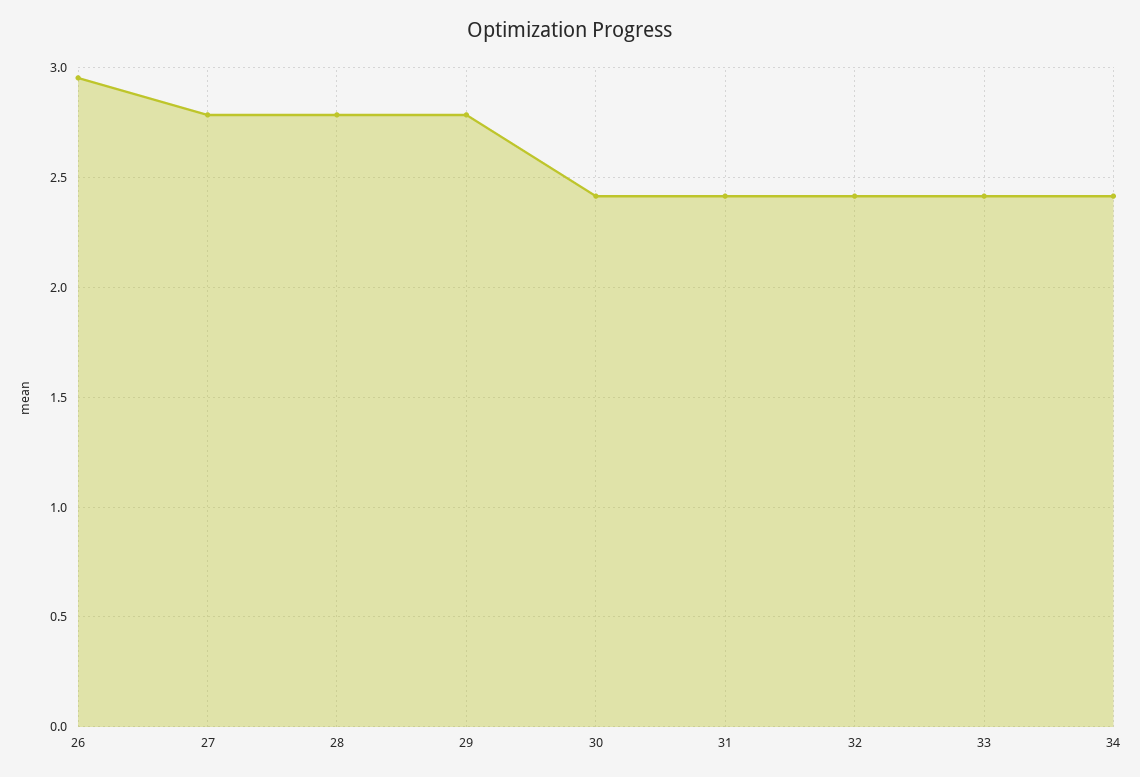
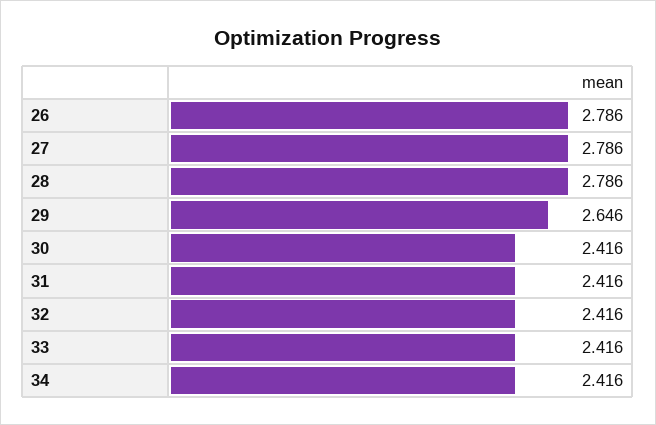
26: 2.95 -> 2.786
29: 2.8 -> 2.646

